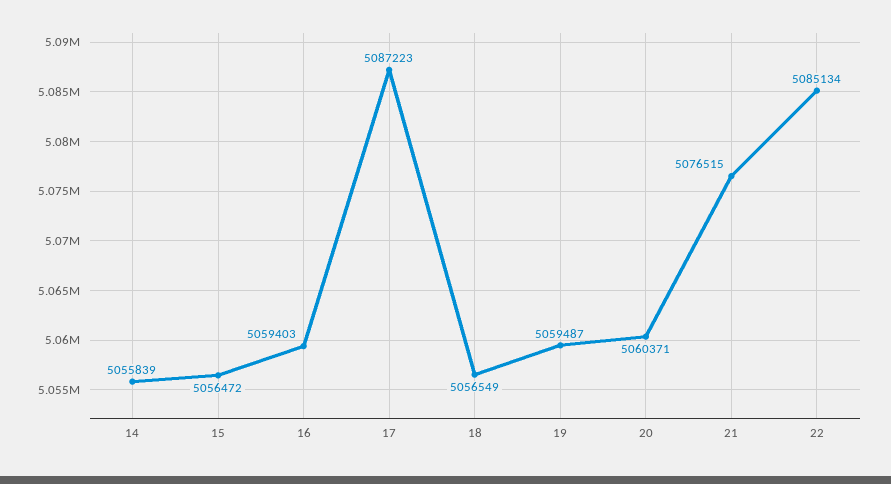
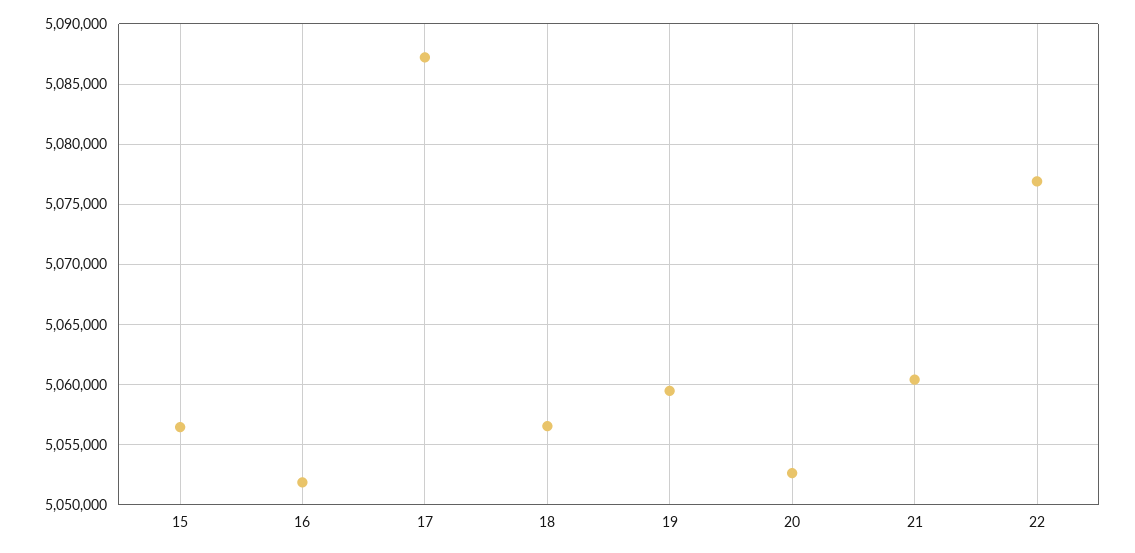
14: 5055839 -> none
16: 5059403 -> 5052000
20: 5060371 -> 5052500
21: 5076515 -> 5060500
22: 5085134 -> 5077000

